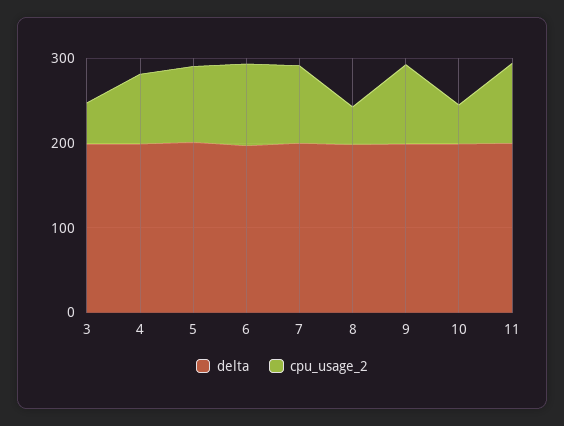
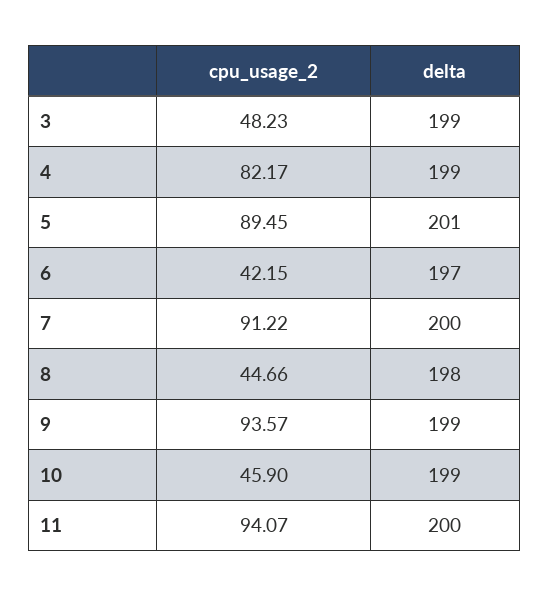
cpu_usage_2, 6: 100 -> 42.15

